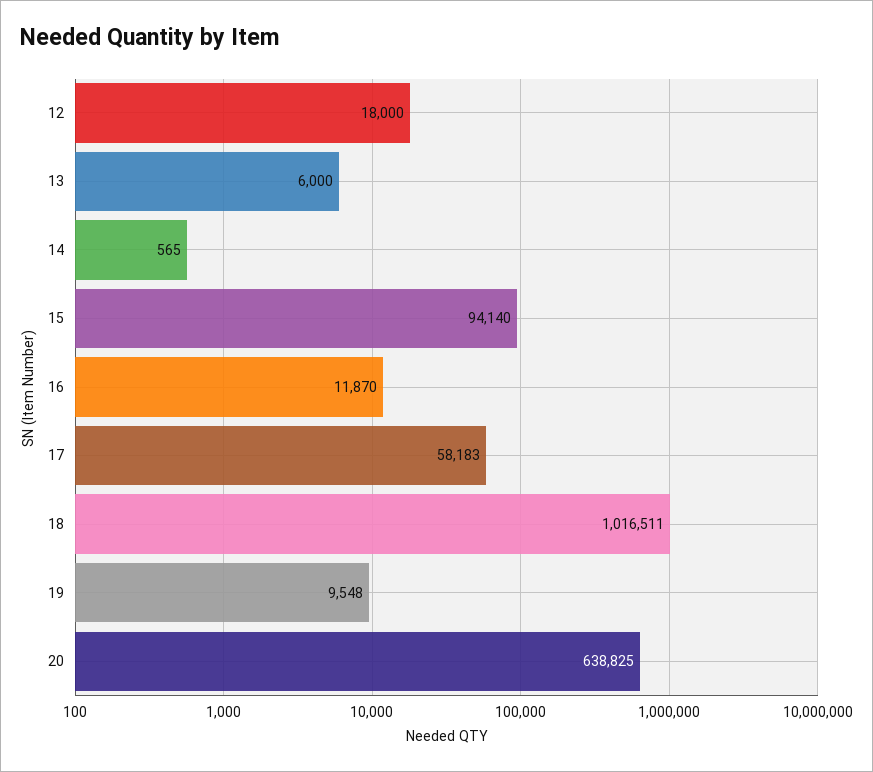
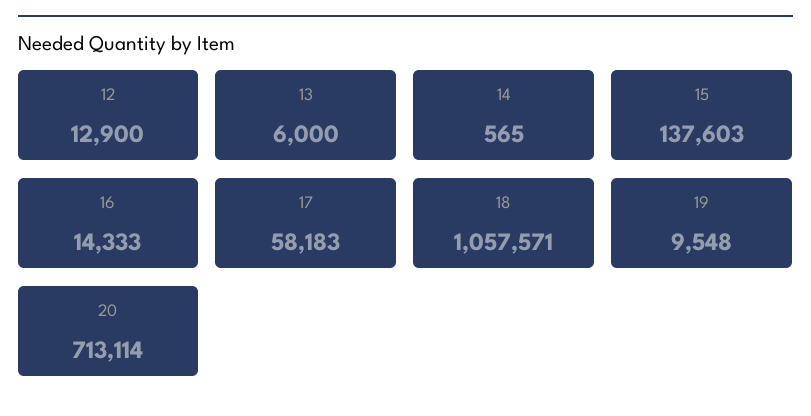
12: 18000 -> 12900
15: 94140 -> 137603
16: 11870 -> 14333
18: 1016511 -> 1057571
20: 638825 -> 713114

